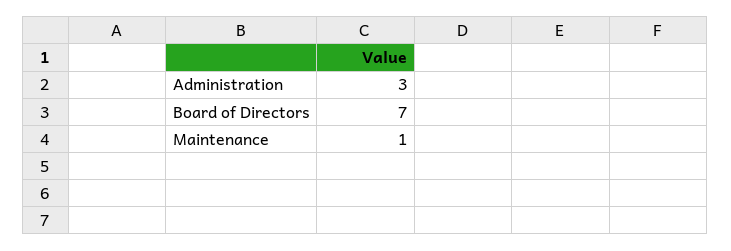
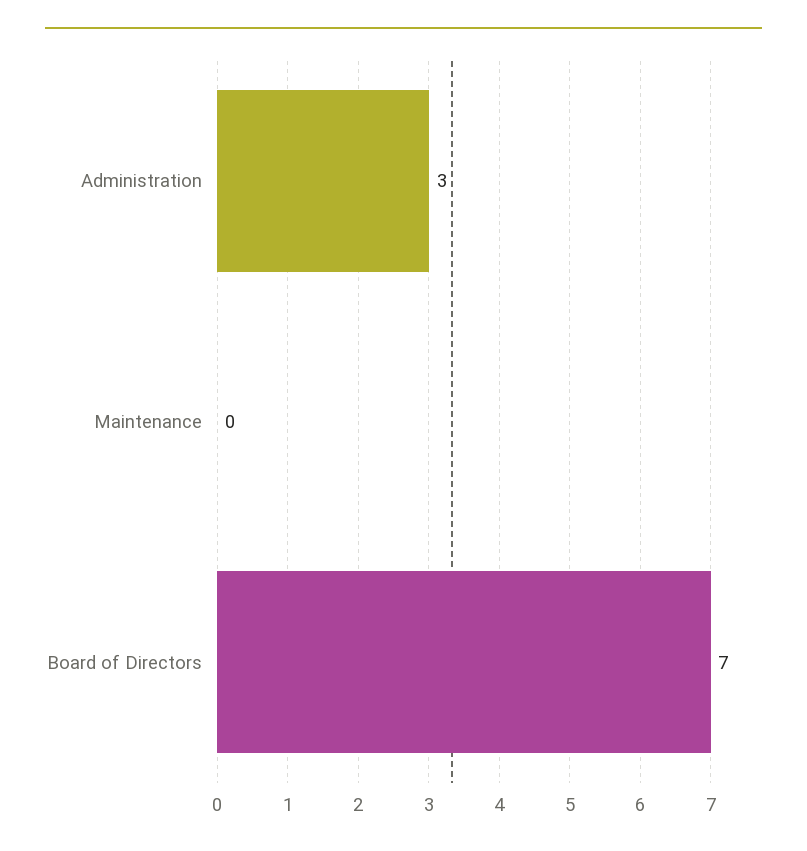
Maintenance: 1 -> 0

